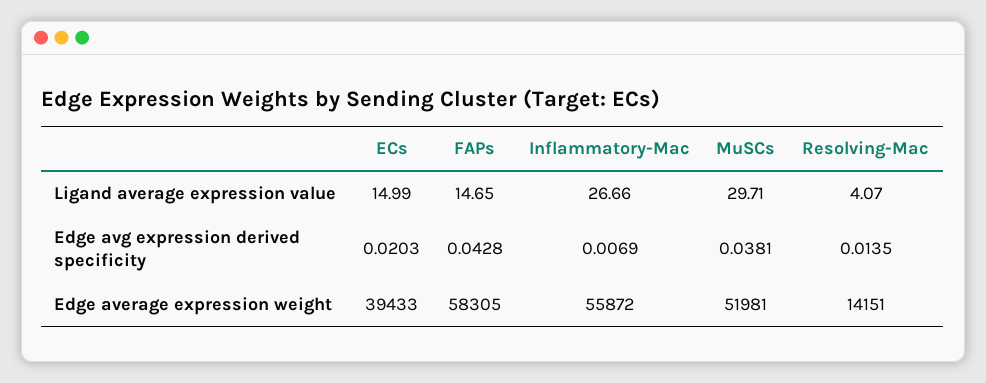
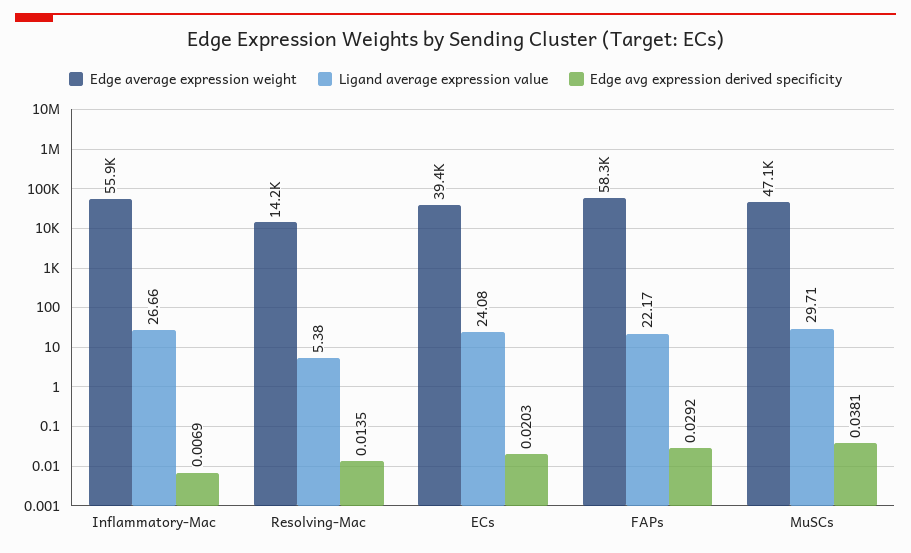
Ligand average expression value, ECs: 14.99 -> 24.08
Ligand average expression value, FAPs: 14.65 -> 22.17
Ligand average expression value, Resolving-Mac: 4.07 -> 5.38
Edge avg expression derived specificity, FAPs: 0.0428 -> 0.0292
Edge average expression weight, MuSCs: 51981 -> 47100

